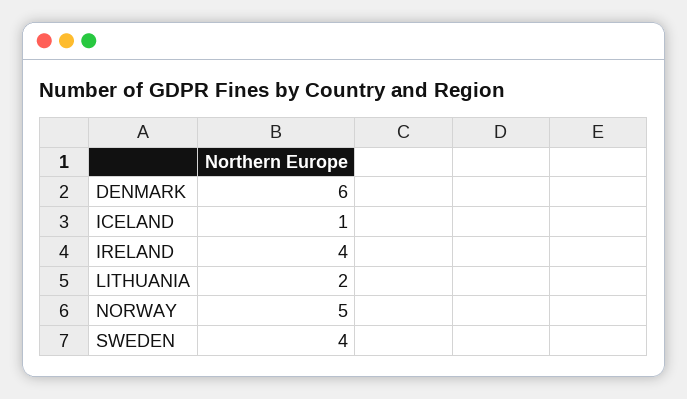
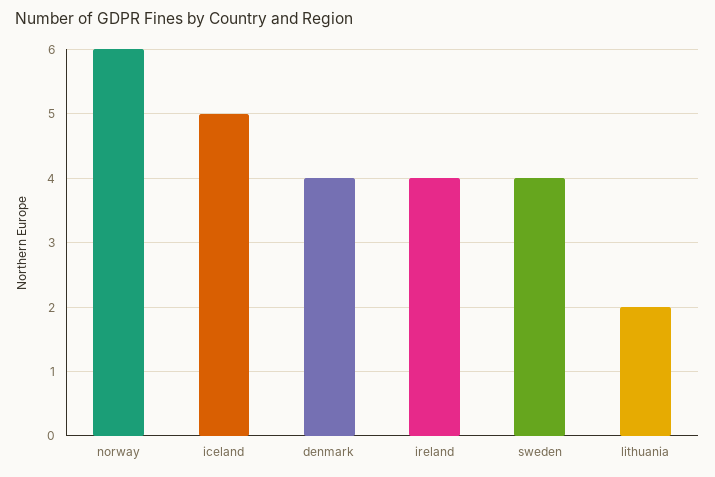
DENMARK: 6 -> 4
ICELAND: 1 -> 5
NORWAY: 5 -> 6

